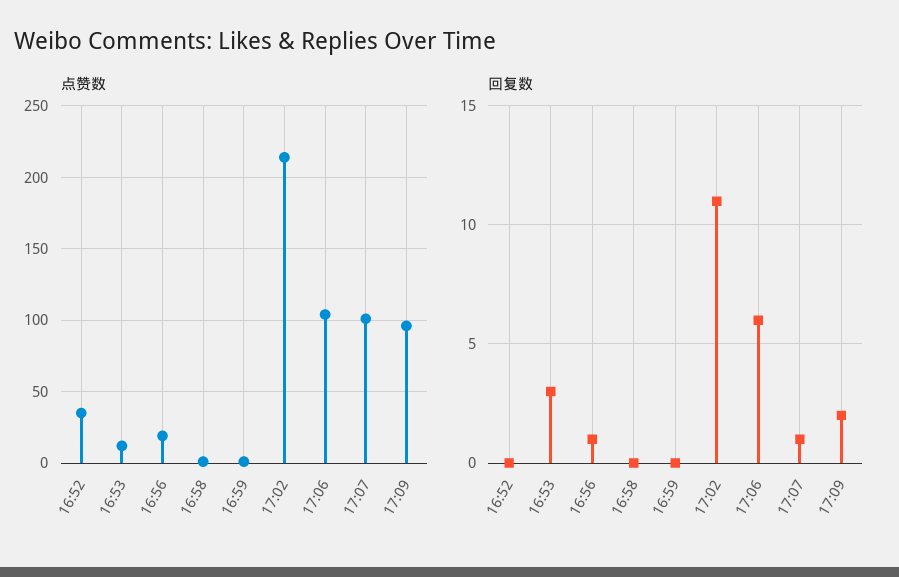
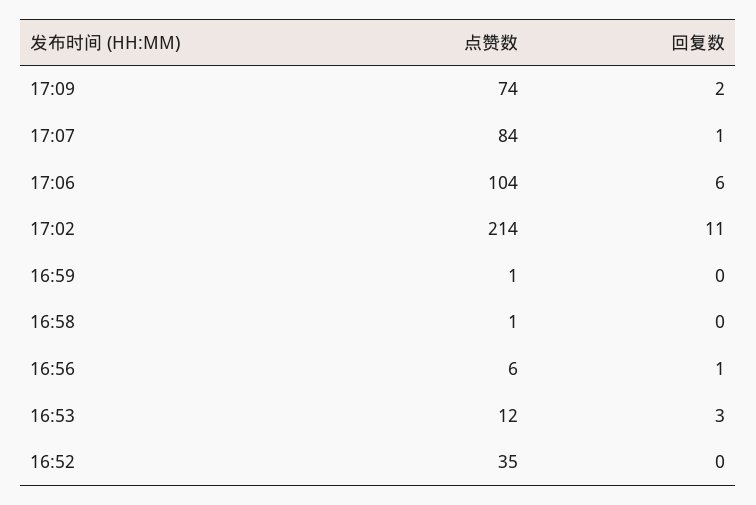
点赞数, 16:56: 20 -> 6
点赞数, 17:07: 100 -> 84
点赞数, 17:09: 95 -> 74

